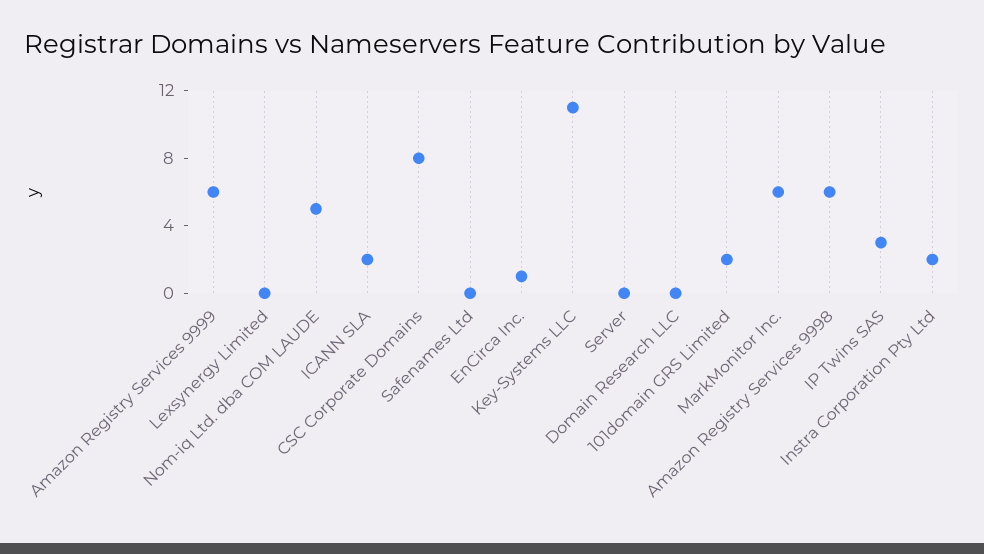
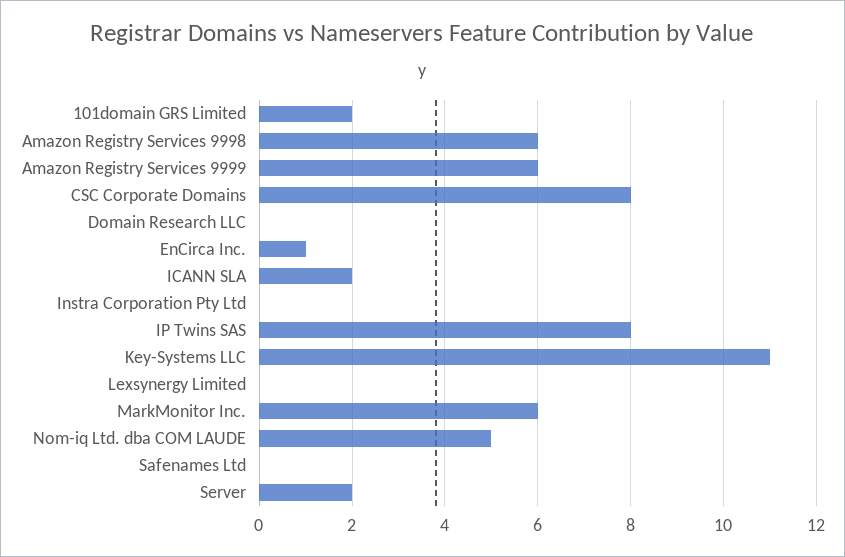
Server: 0 -> 2
IP Twins SAS: 3 -> 8
Instra Corporation Pty Ltd: 2 -> 0

